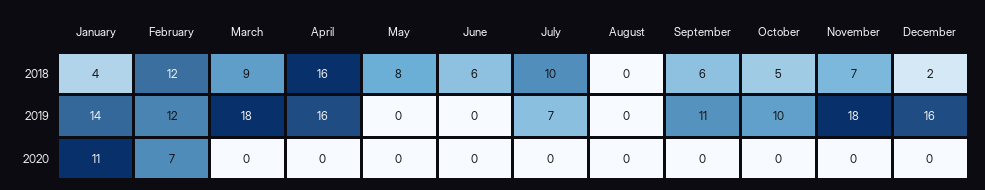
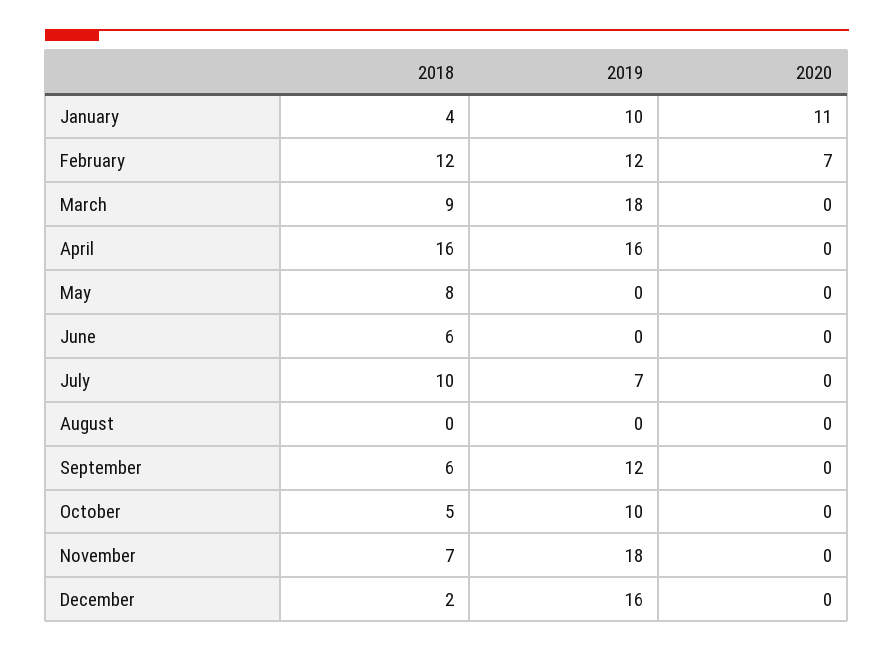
January, 2019: 14 -> 10
September, 2019: 11 -> 12

